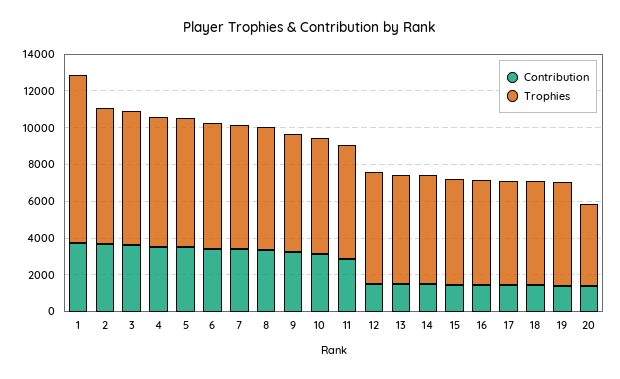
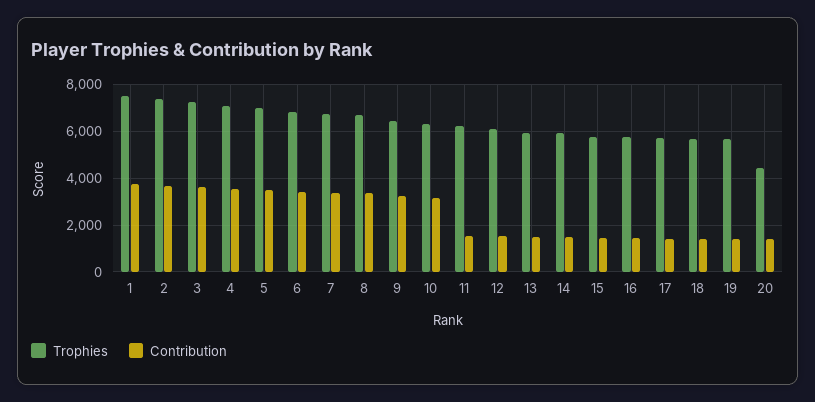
Trophies, 1: 9000 -> 7500
Contribution, 11: 3000 -> 1500

